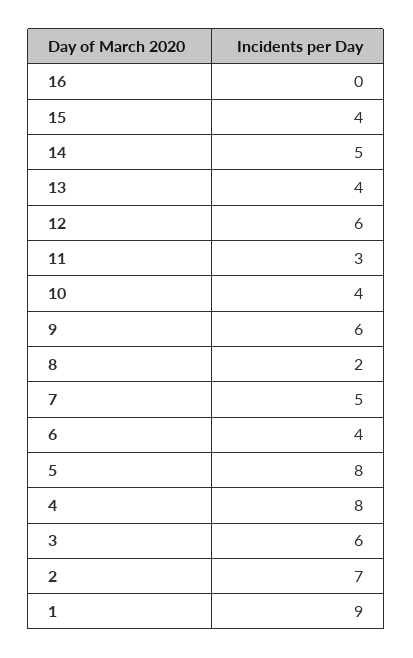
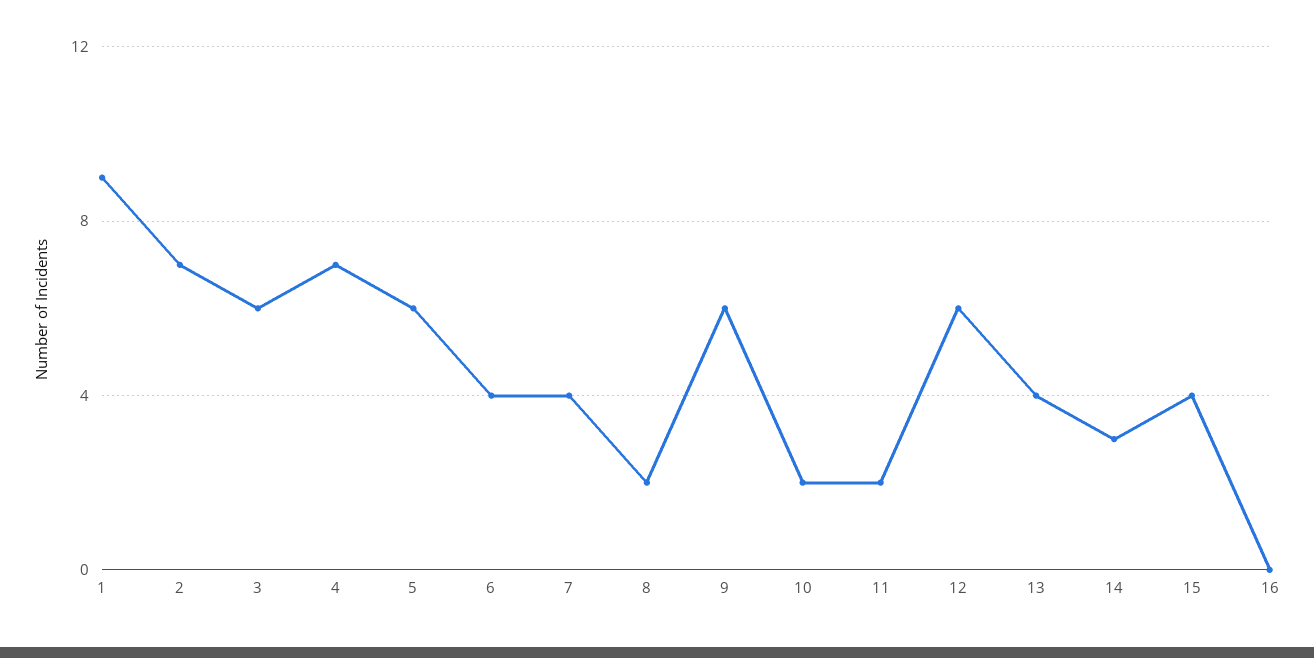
14: 5 -> 3
11: 3 -> 2
10: 4 -> 2
7: 5 -> 4
5: 8 -> 6
4: 8 -> 7

